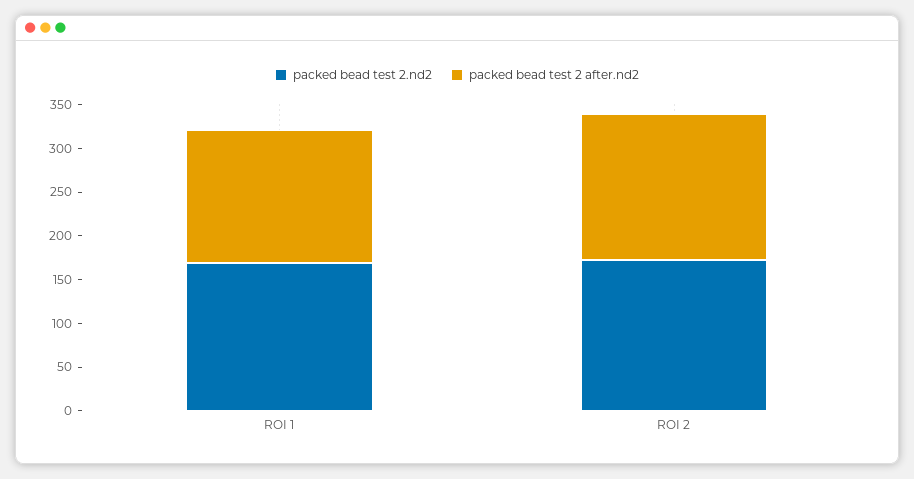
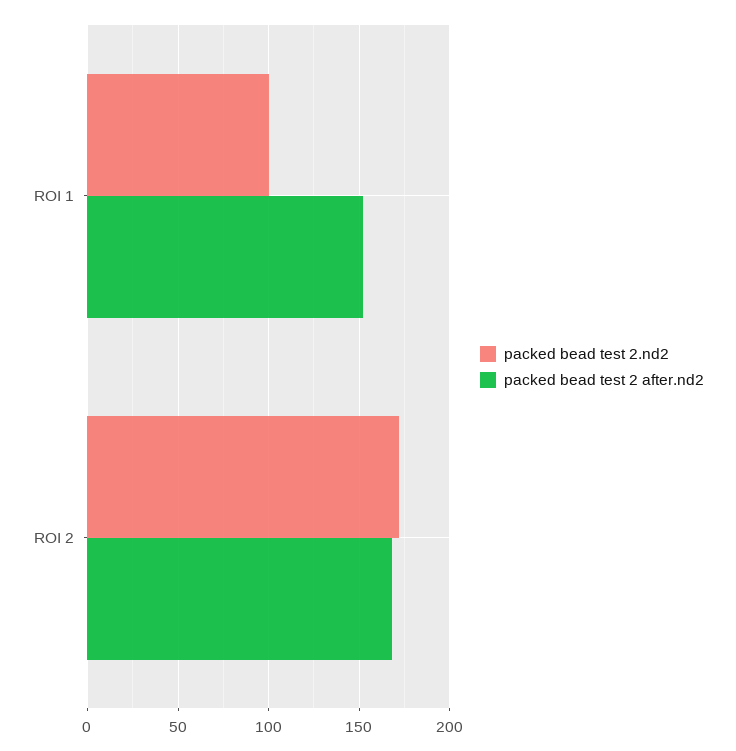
packed bead test 2.nd2, ROI 1: 170 -> 100

